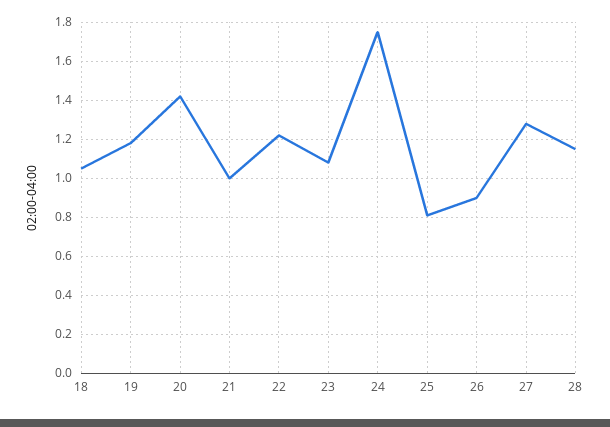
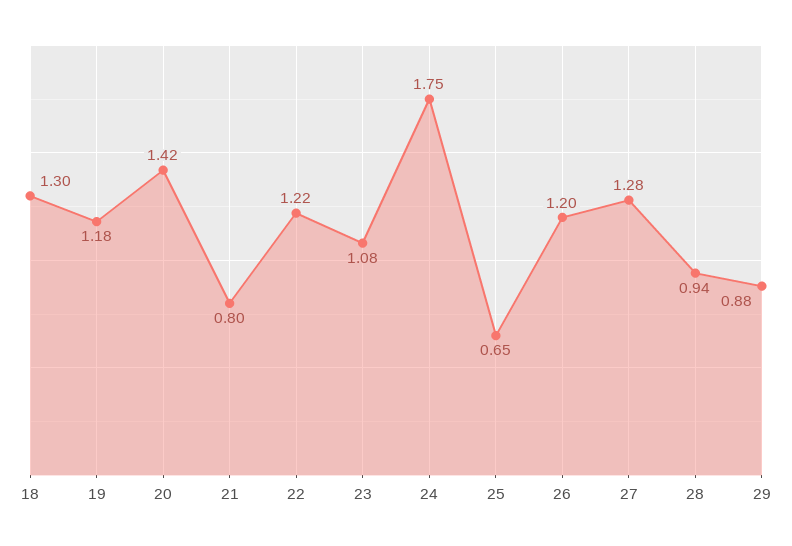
18: 1.05 -> 1.3
21: 1 -> 0.8
25: 0.8 -> 0.65
26: 0.9 -> 1.2
28: 1.15 -> 0.94
29: none -> 0.88

